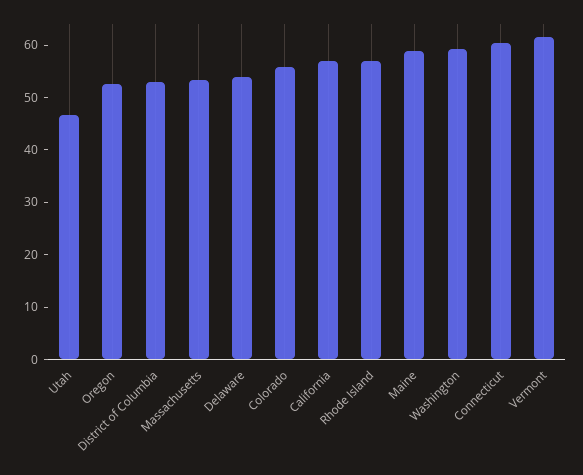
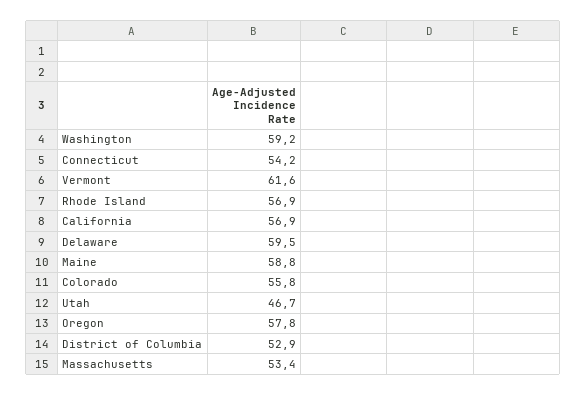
Oregon: 52 -> 57.8
Delaware: 54 -> 59.5
Connecticut: 60 -> 54.2

